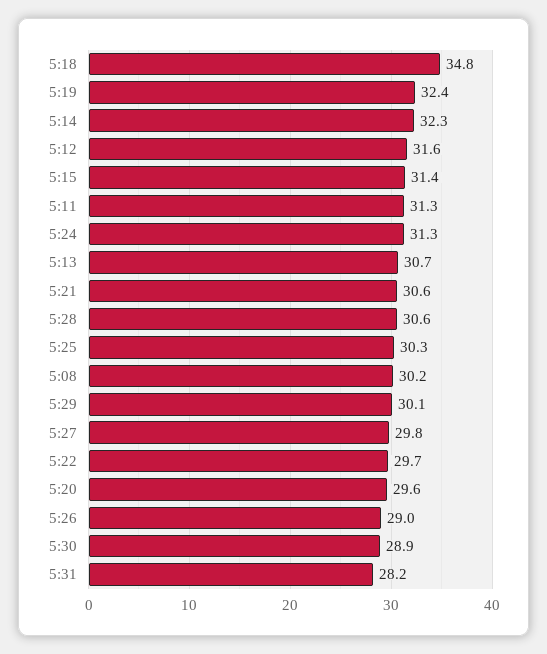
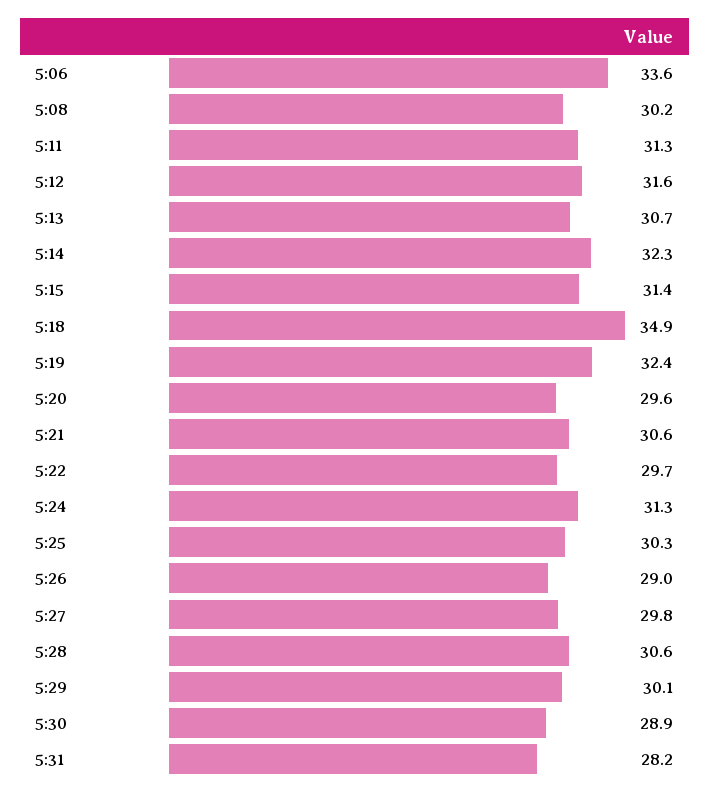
5:18: 34.8 -> 34.9
5:06: none -> 33.6

